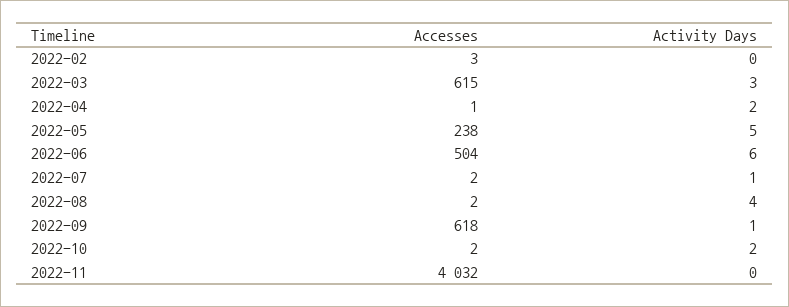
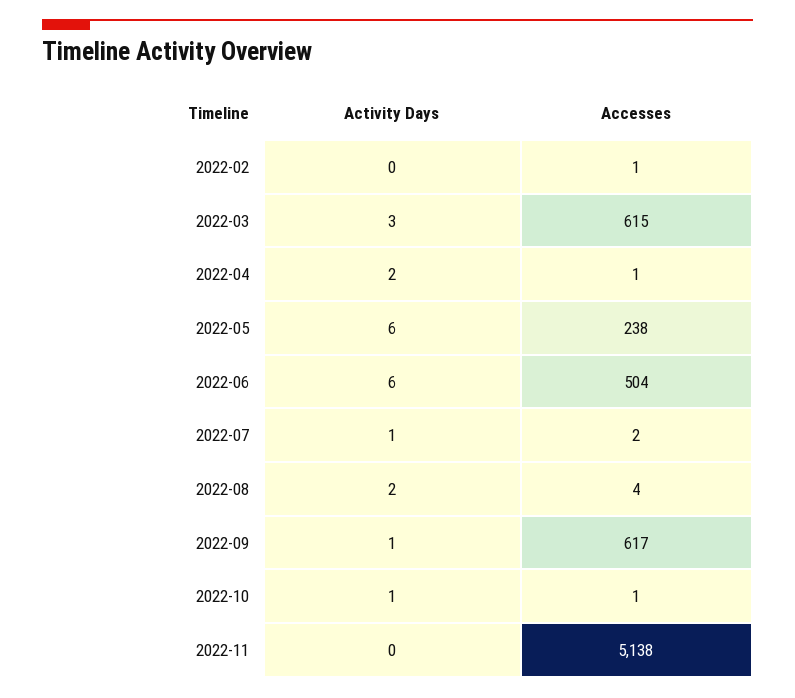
Accesses, 2022-02: 3 -> 1
Activity Days, 2022-05: 5 -> 6
Accesses, 2022-08: 2 -> 4
Activity Days, 2022-08: 4 -> 2
Accesses, 2022-09: 618 -> 617
Accesses, 2022-10: 2 -> 1
Activity Days, 2022-10: 2 -> 1
Accesses, 2022-11: 4032 -> 5138

